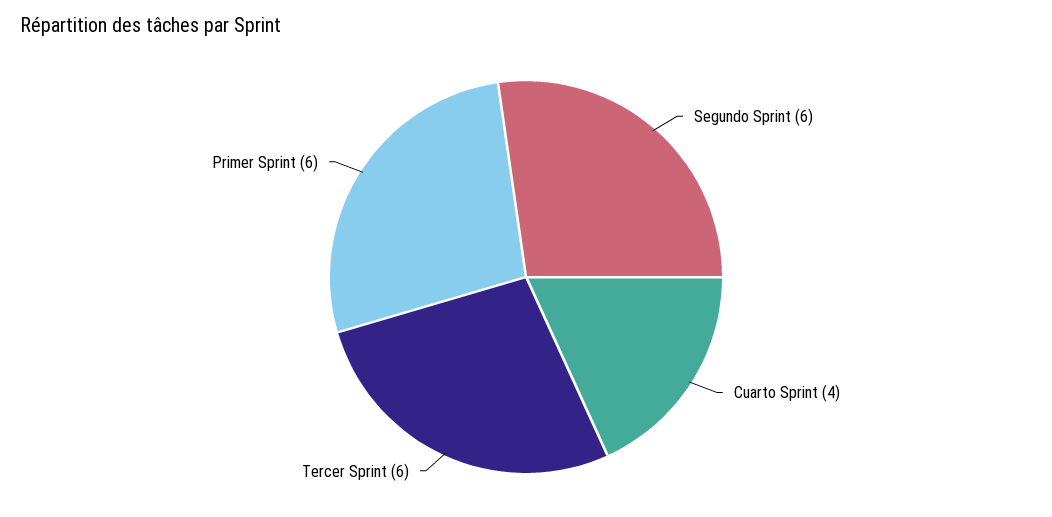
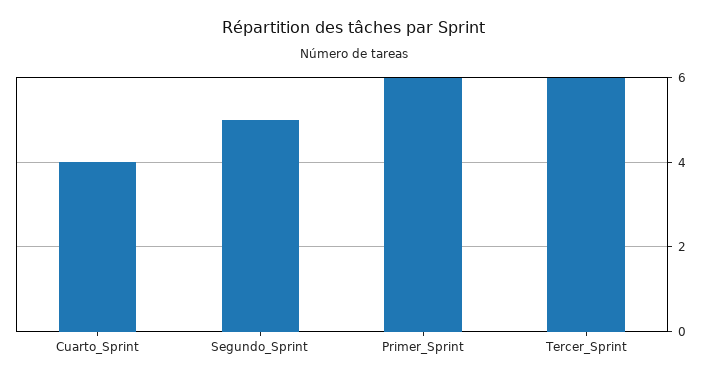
Segundo Sprint: 6 -> 5

